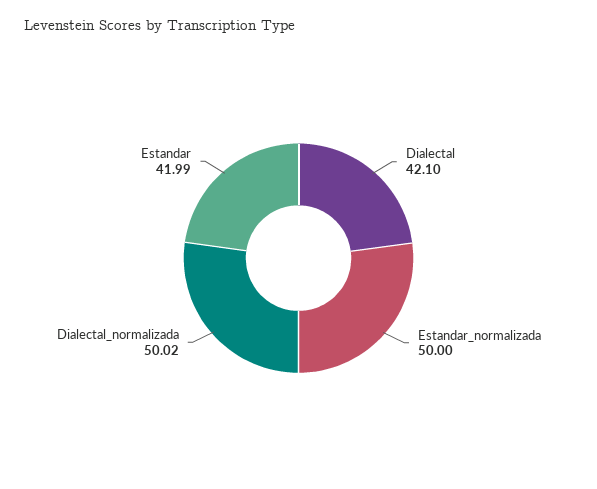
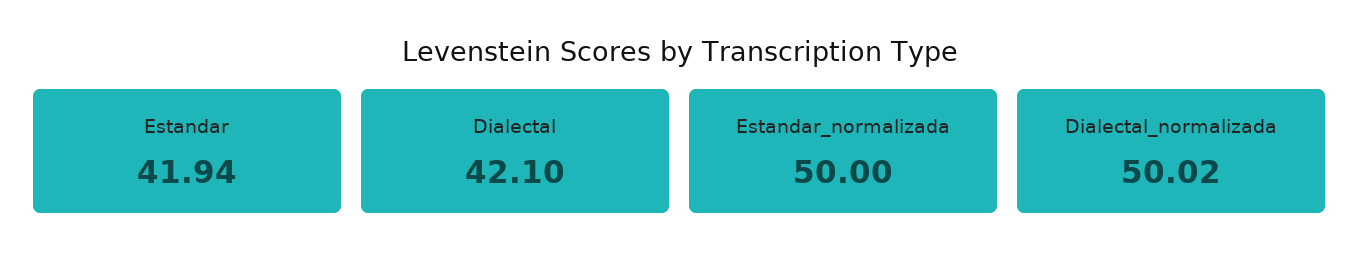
Estandar: 41.99 -> 41.94

